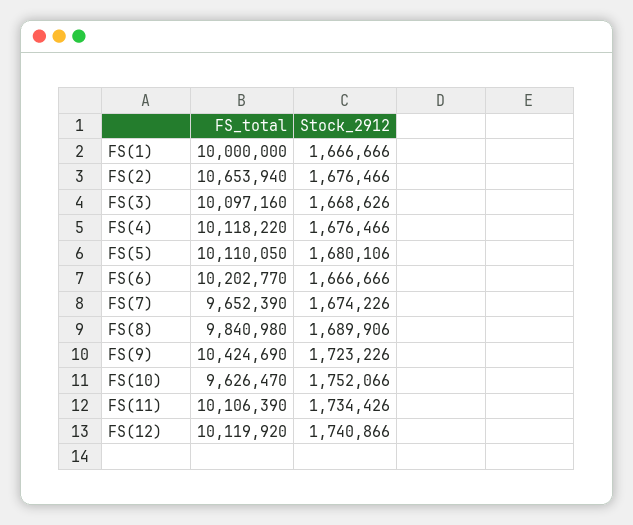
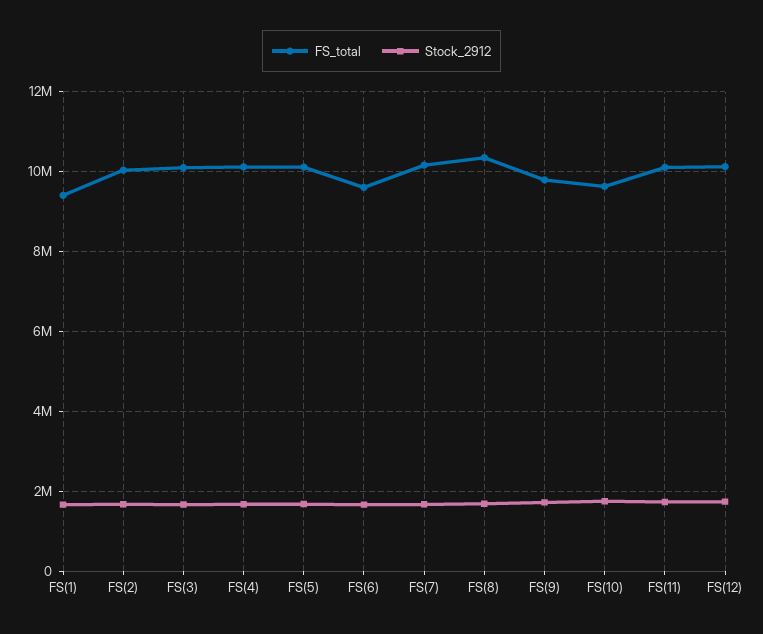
FS_total, FS(1): 10000000 -> 9400000
FS_total, FS(2): 10653940 -> 10000000
FS_total, FS(6): 10202770 -> 9600000
FS_total, FS(7): 9652390 -> 10200000
FS_total, FS(8): 9840980 -> 10400000
FS_total, FS(9): 10424690 -> 9800000

